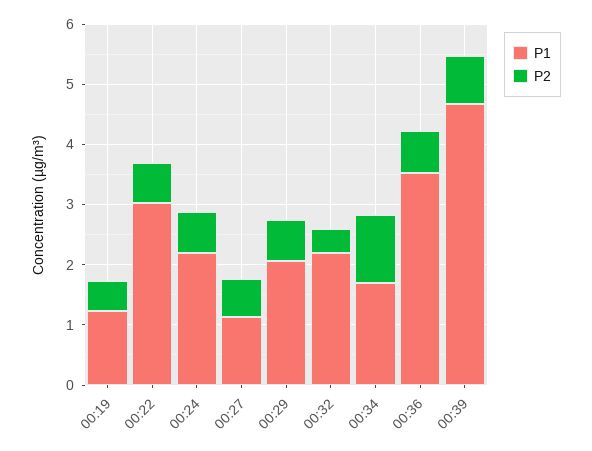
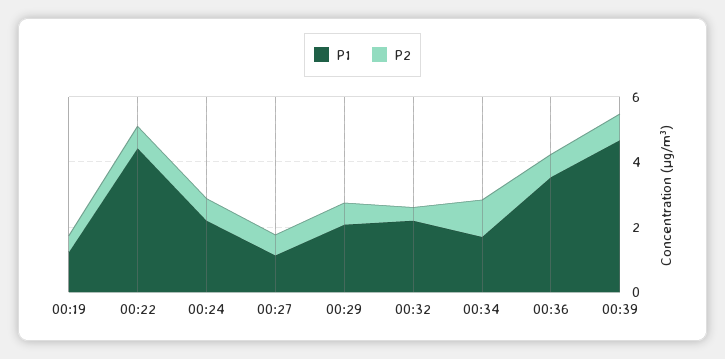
P1, 00:22: 3 -> 4.5

